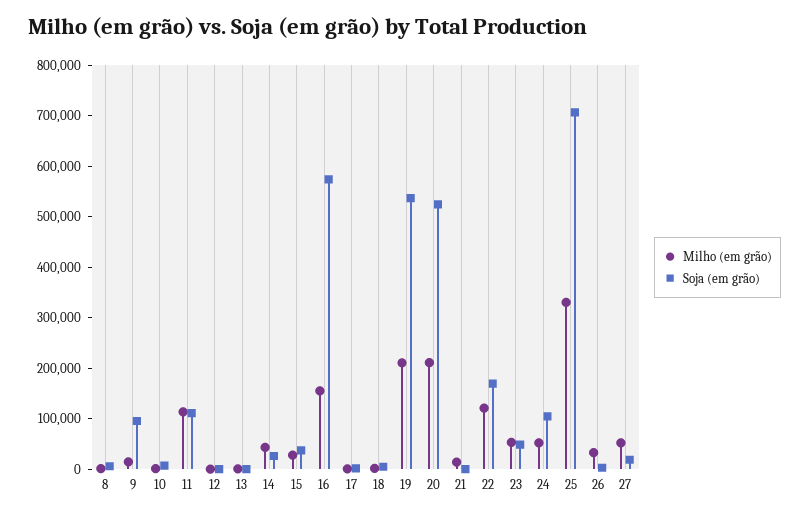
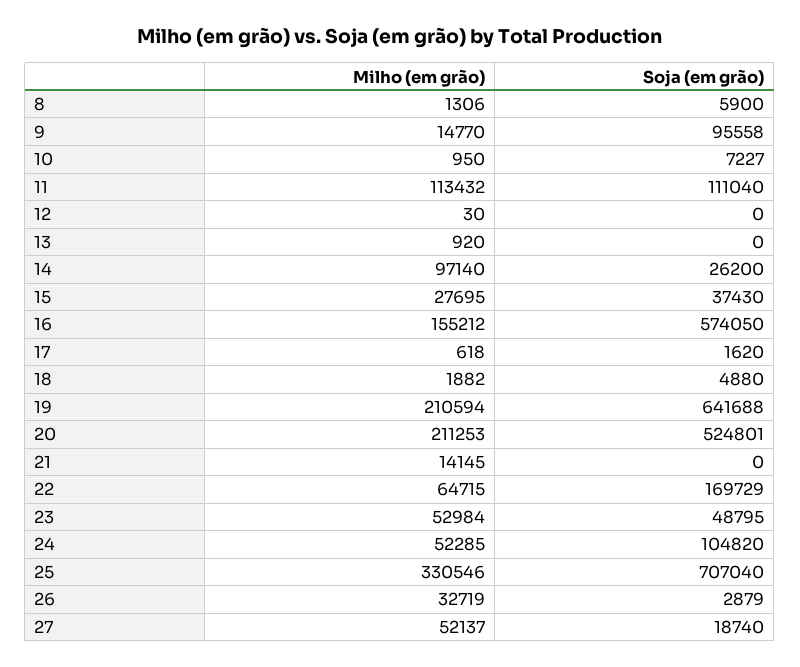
Milho (em grão), 14: 40000 -> 97140
Soja (em grão), 19: 540000 -> 641688
Milho (em grão), 22: 120000 -> 64715

